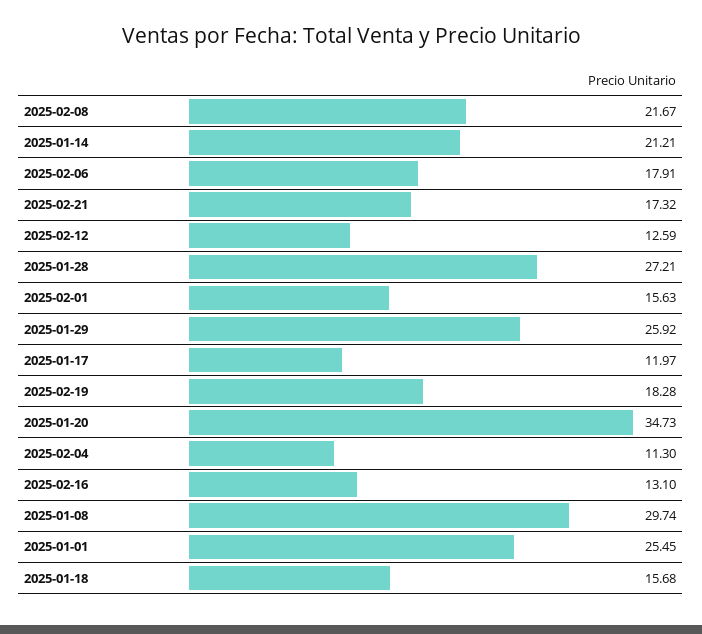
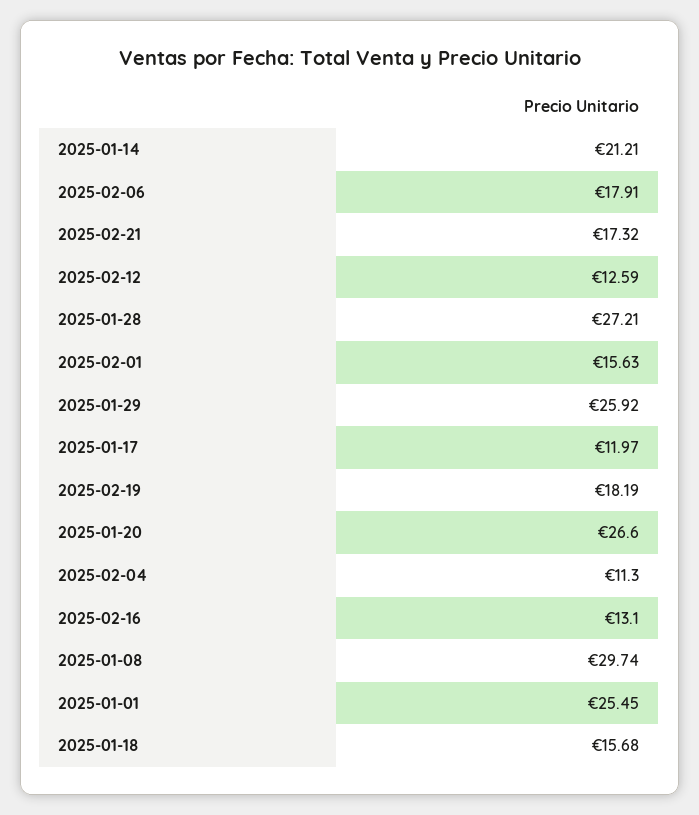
2025-02-08: 21.67 -> none
2025-02-19: 18.28 -> 18.19
2025-01-20: 34.73 -> 26.6

